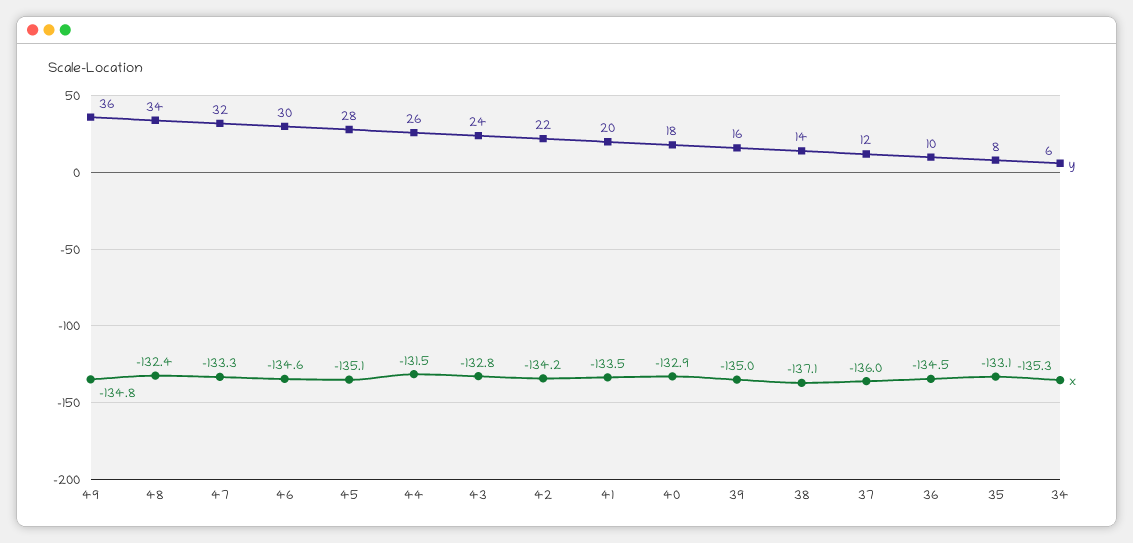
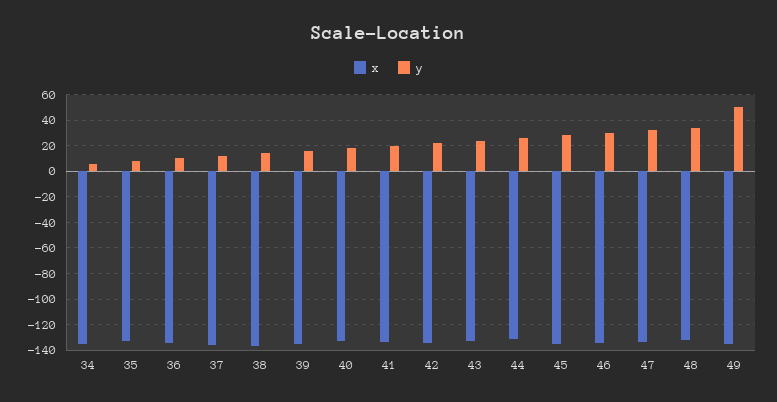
y, 49: 36 -> 50

